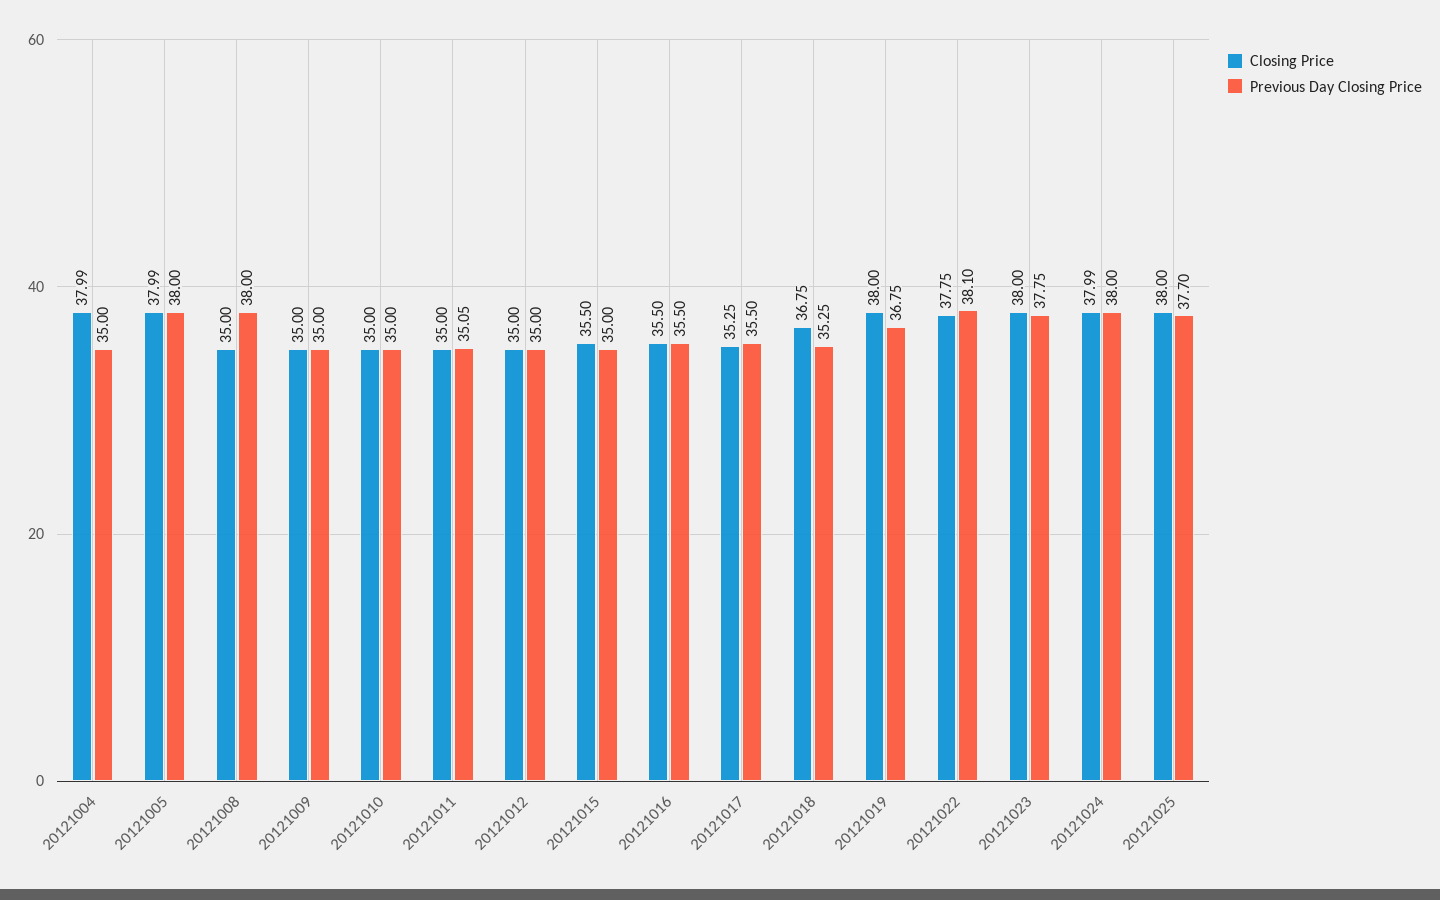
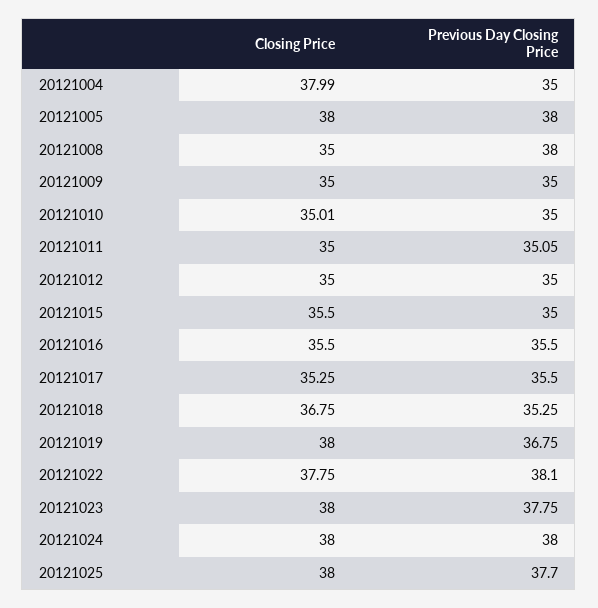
Closing Price, 20121005: 37.99 -> 38
Closing Price, 20121010: 35 -> 35.01
Closing Price, 20121024: 37.99 -> 38

